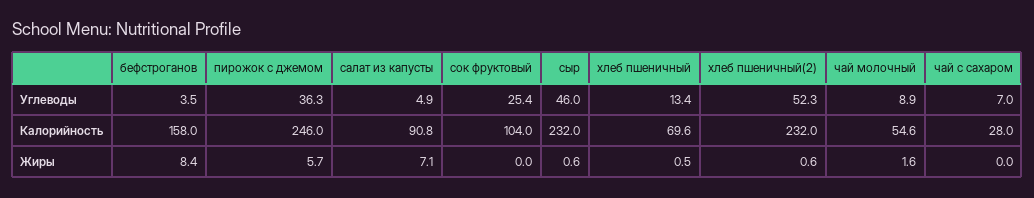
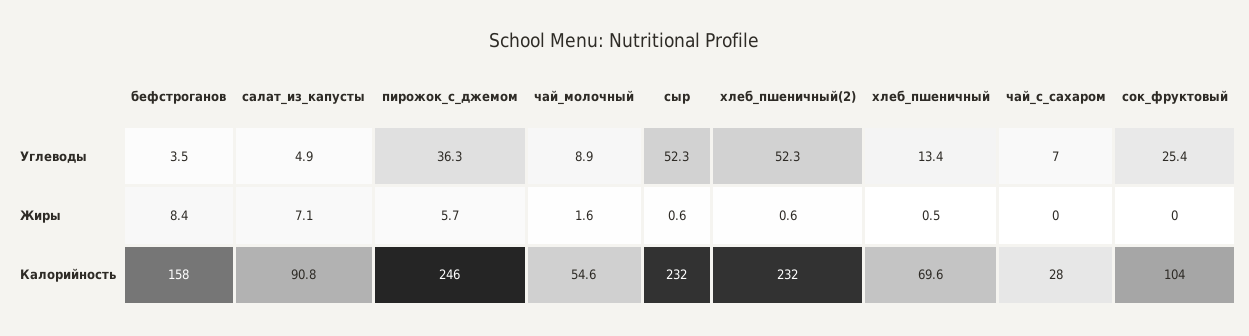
сыр, Углеводы: 46 -> 52.3

